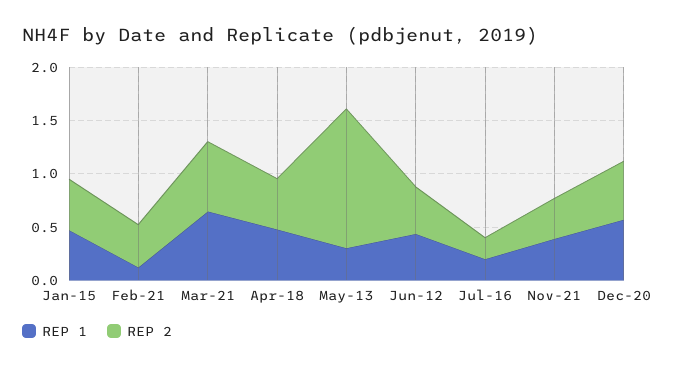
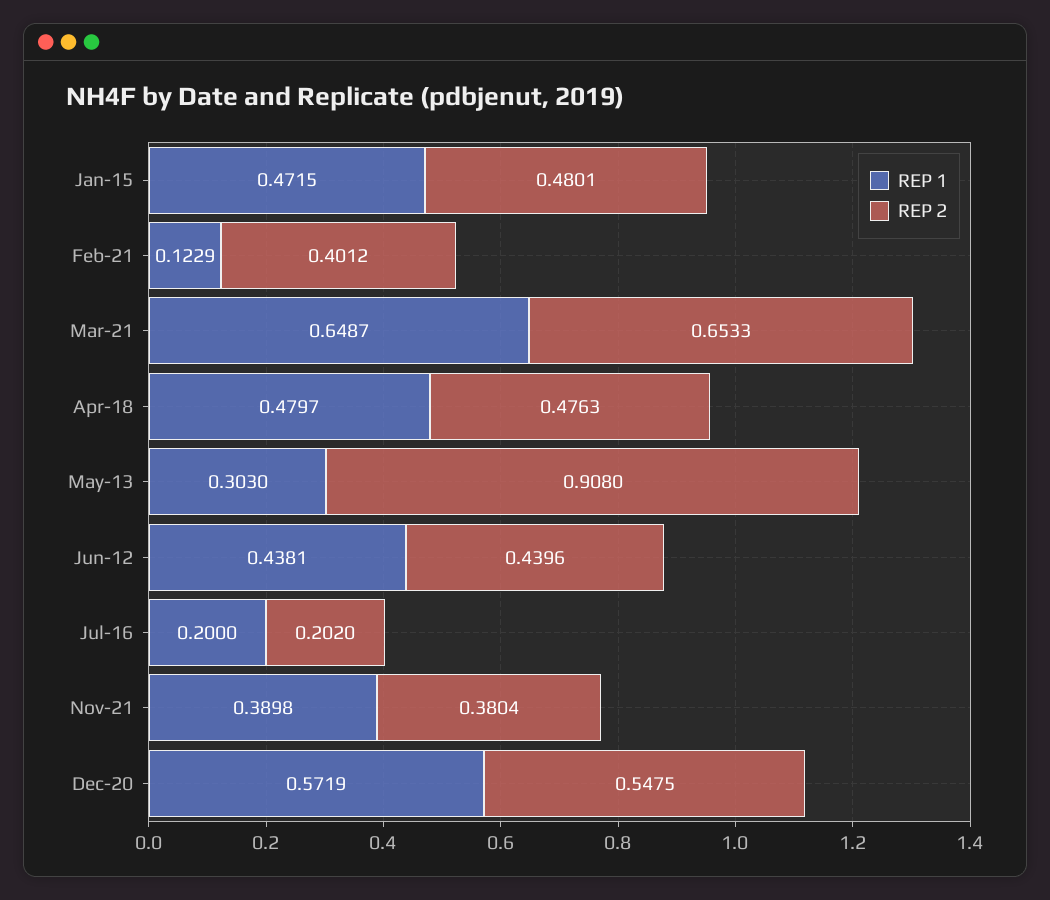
REP 2, May-13: 1.3 -> 0.908

